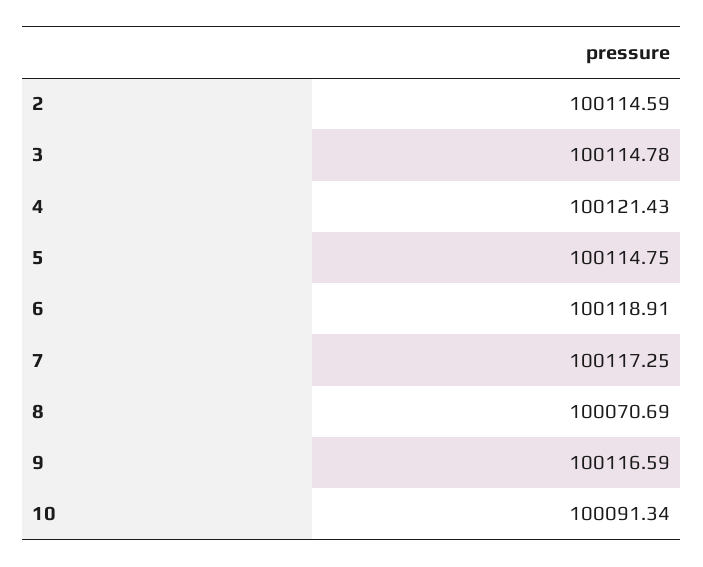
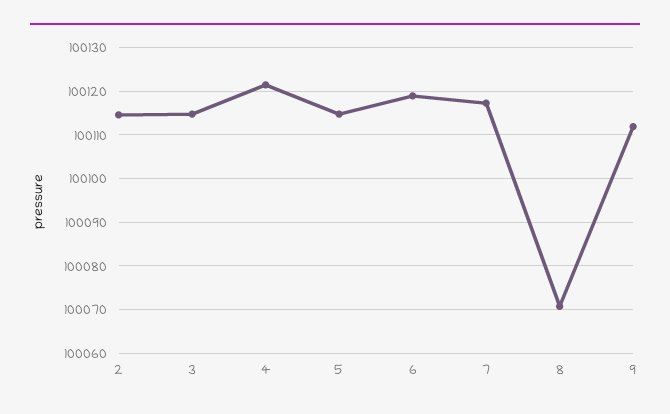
9: 100116.59 -> 100112
10: 100091.34 -> none

